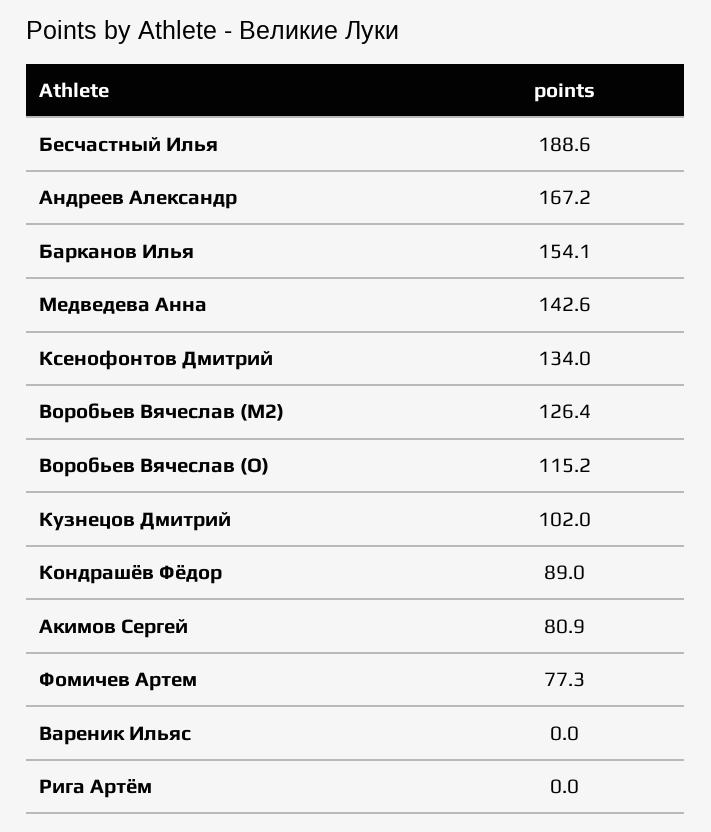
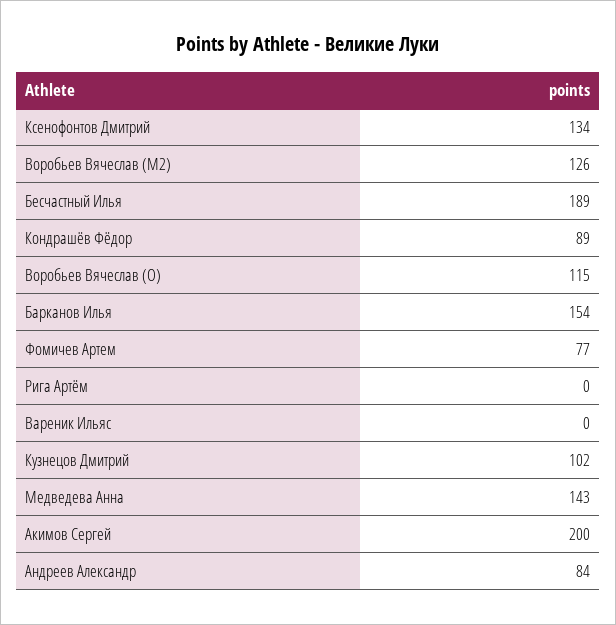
Андреев Александр: 167.2 -> 84
Акимов Сергей: 80.9 -> 200

